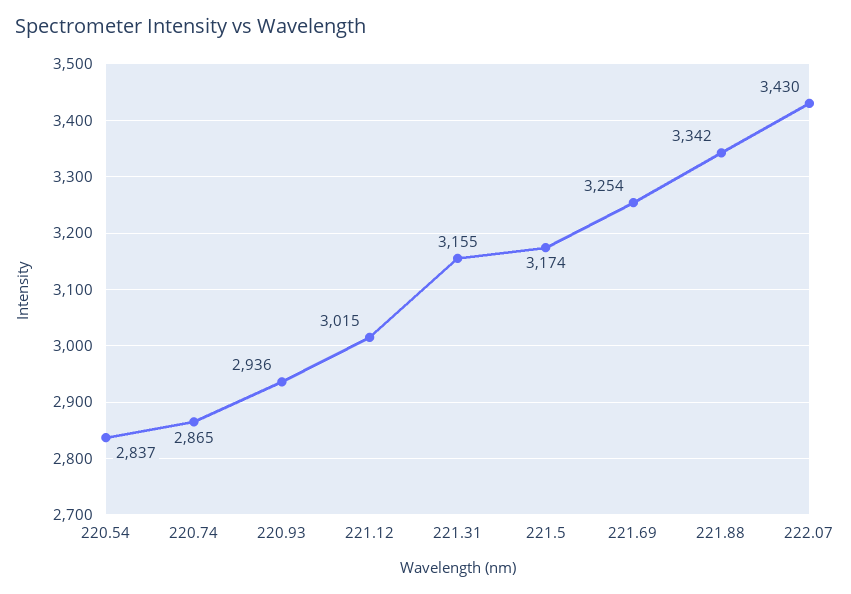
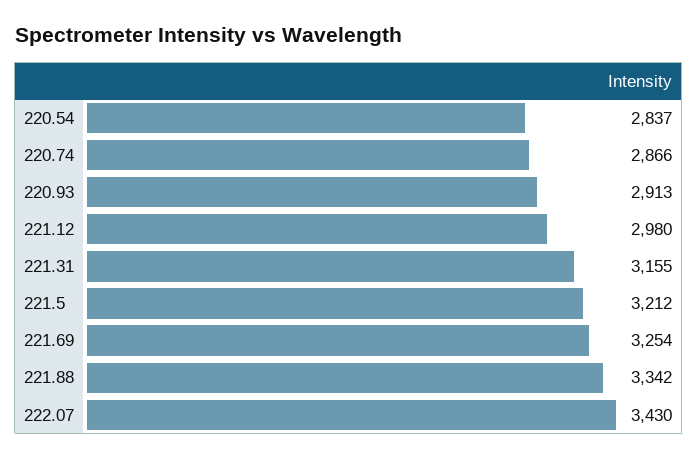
220.74: 2865 -> 2866
220.93: 2936 -> 2913
221.12: 3015 -> 2980
221.5: 3174 -> 3212

